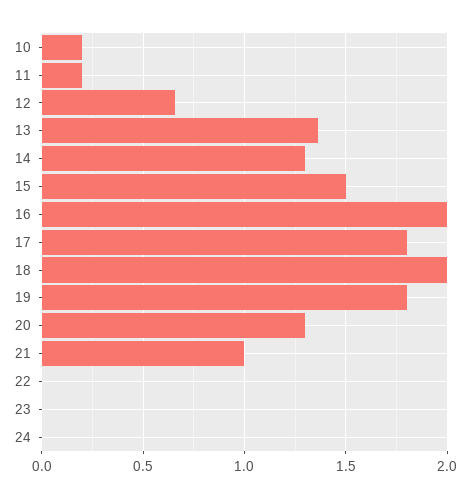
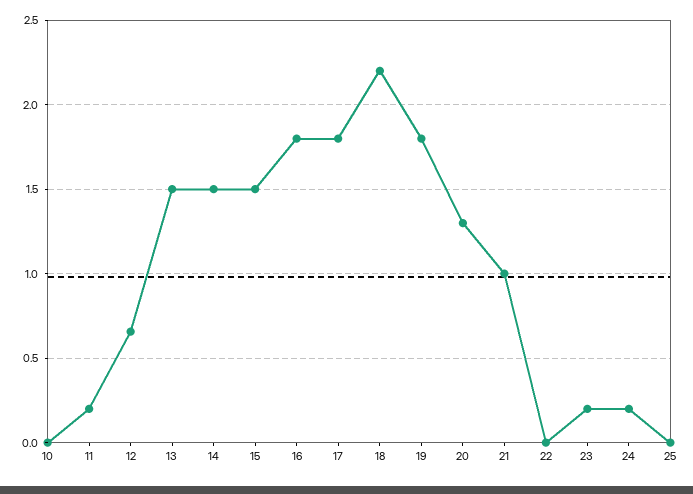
10: 0.2 -> 0
13: 1.35 -> 1.5
14: 1.3 -> 1.5
16: 2 -> 1.8
18: 2 -> 2.2
23: 0 -> 0.2
24: 0 -> 0.2
25: none -> 0

